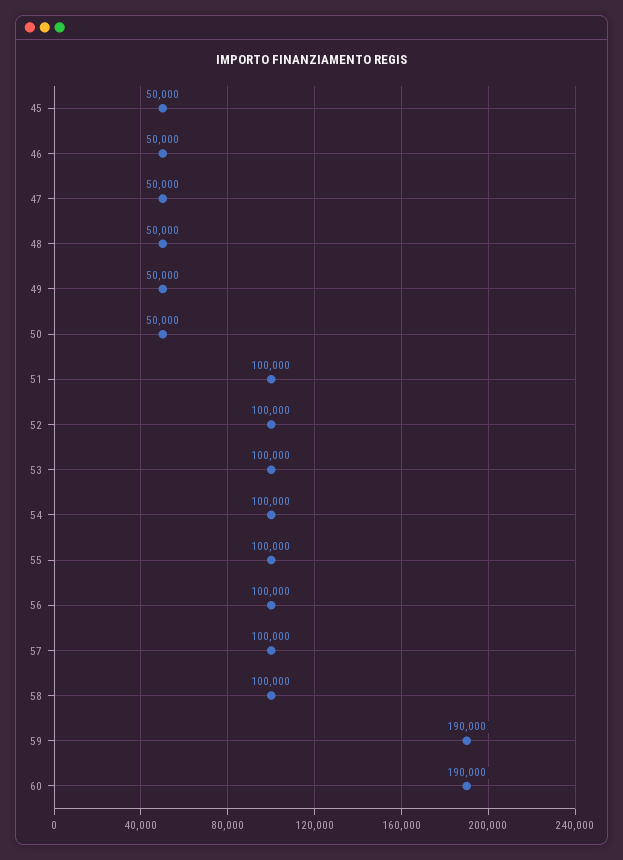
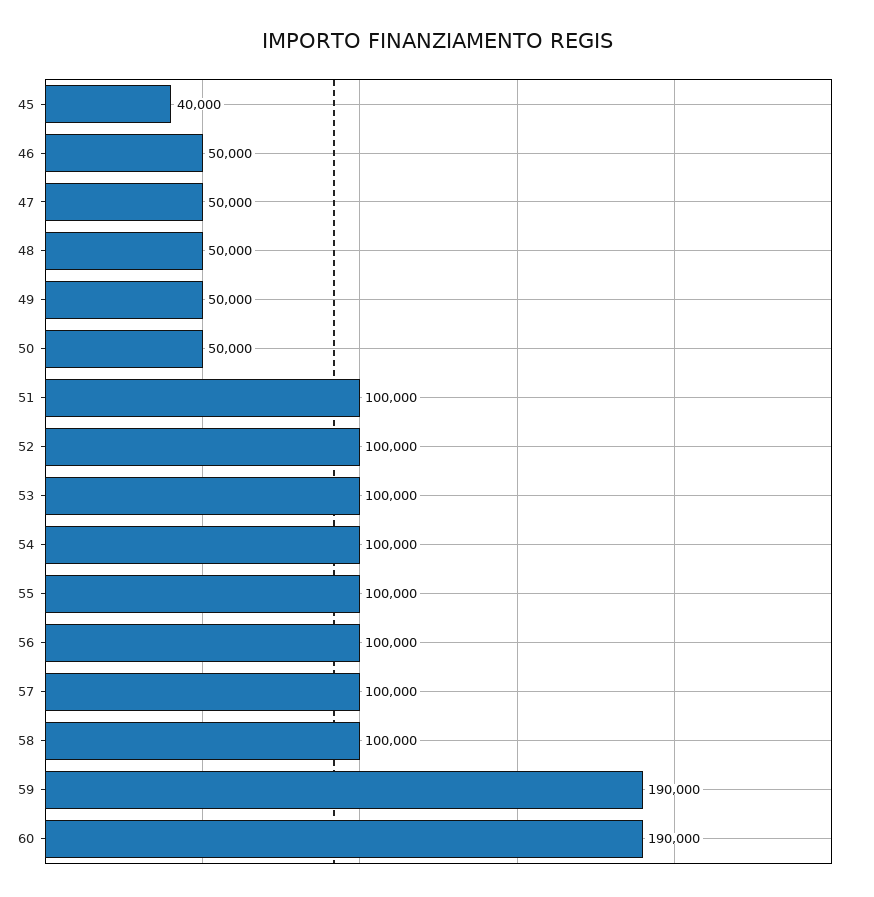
45: 50000 -> 40000

